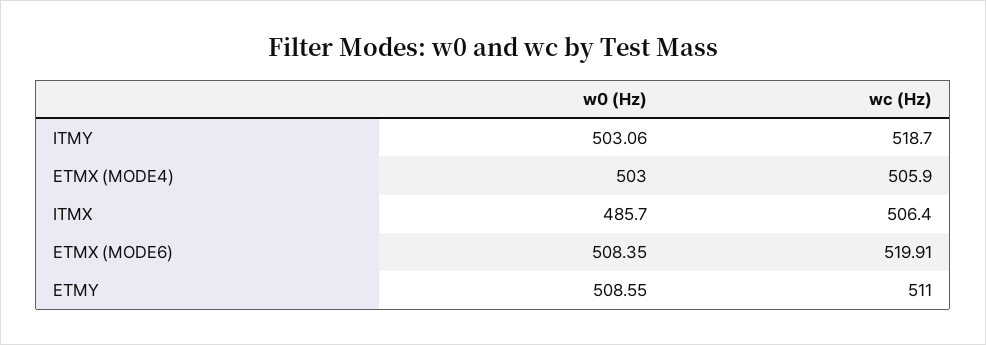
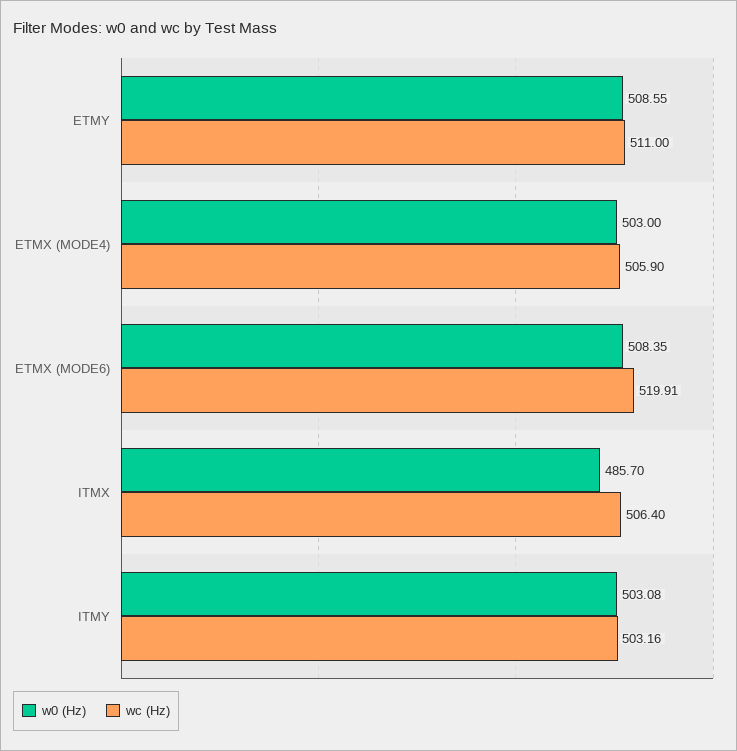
w0 (Hz), ITMY: 503.06 -> 503.08
wc (Hz), ITMY: 518.7 -> 503.16

